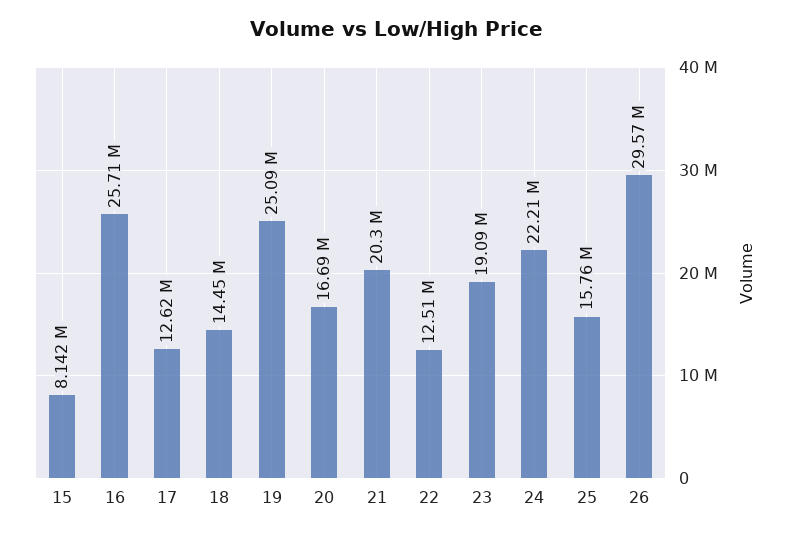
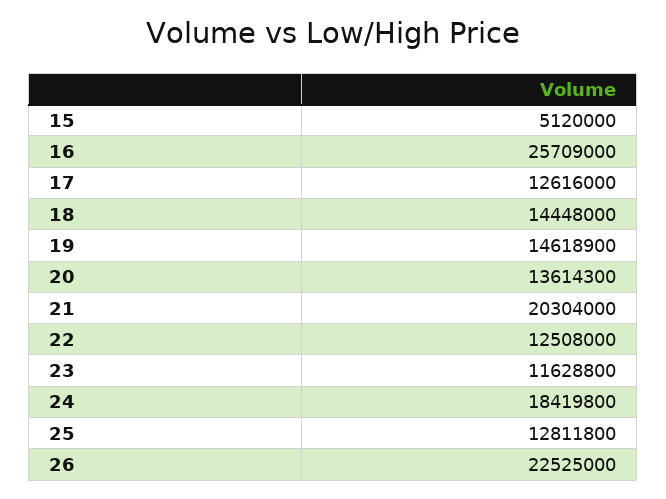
15: 8142000 -> 5120000
19: 25090000 -> 14618900
20: 16690000 -> 13614300
23: 19090000 -> 11628800
24: 22210000 -> 18419800
25: 15760000 -> 12811800
26: 29570000 -> 22525000

